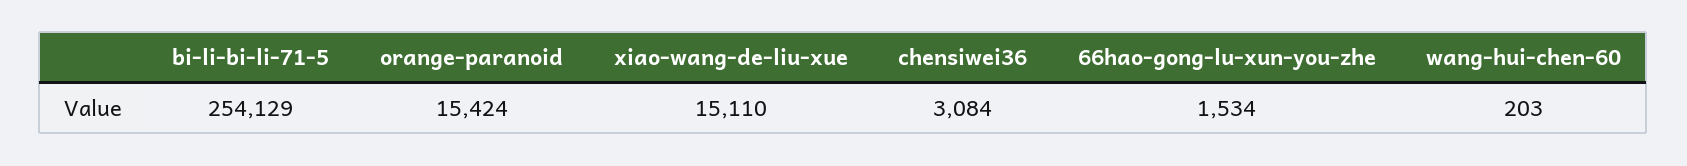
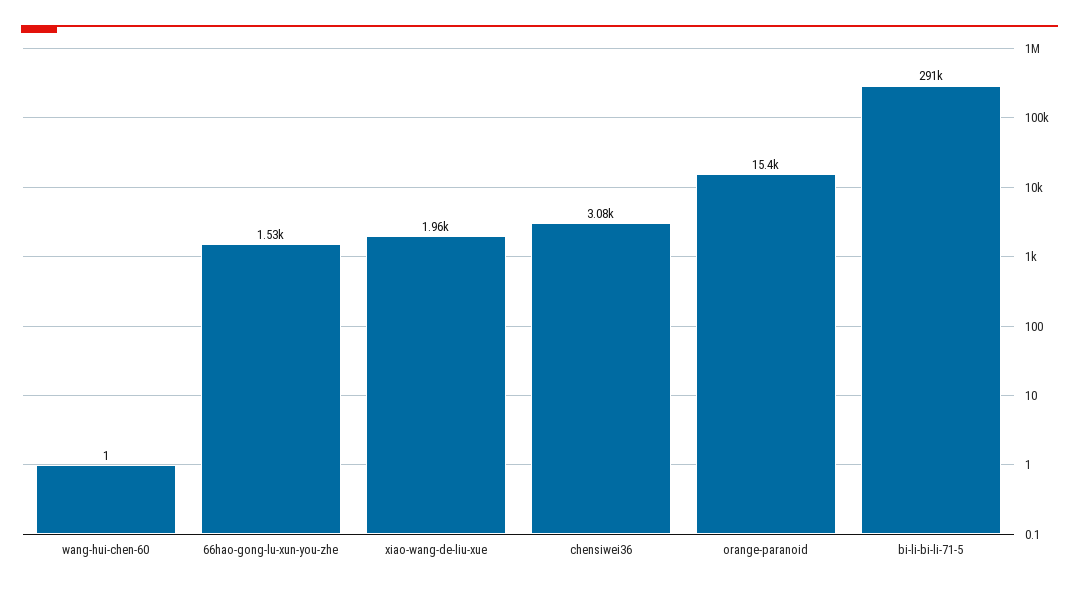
bi-li-bi-li-71-5: 254129 -> 291000
xiao-wang-de-liu-xue: 15110 -> 1960
wang-hui-chen-60: 203 -> 1

